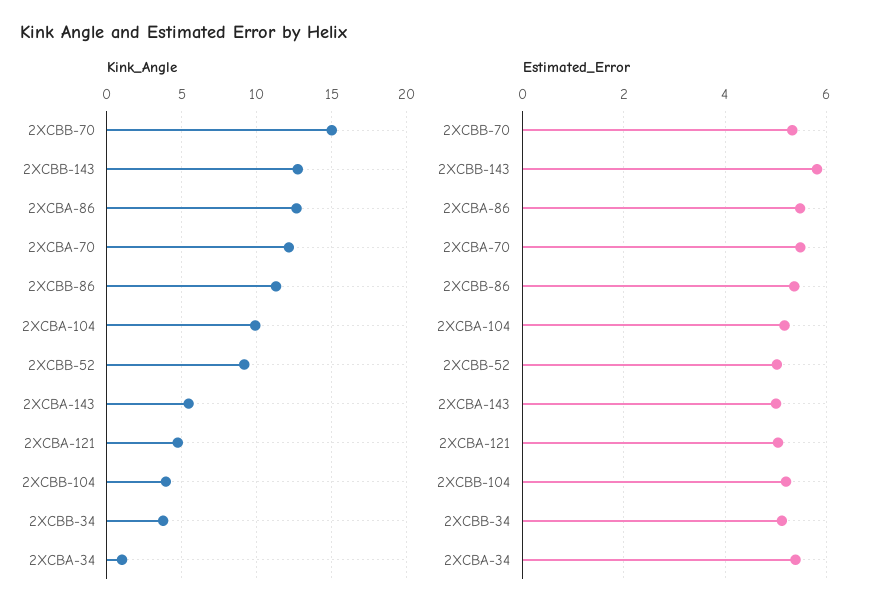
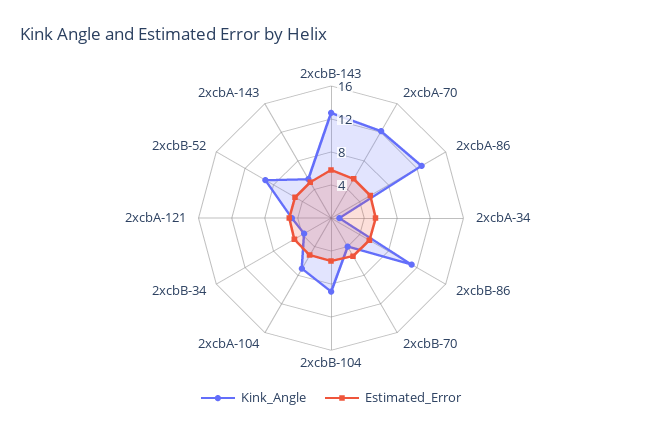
Kink_Angle, 2XCBB-70: 15 -> 4
Kink_Angle, 2XCBA-104: 10 -> 7
Kink_Angle, 2XCBB-104: 4 -> 9

